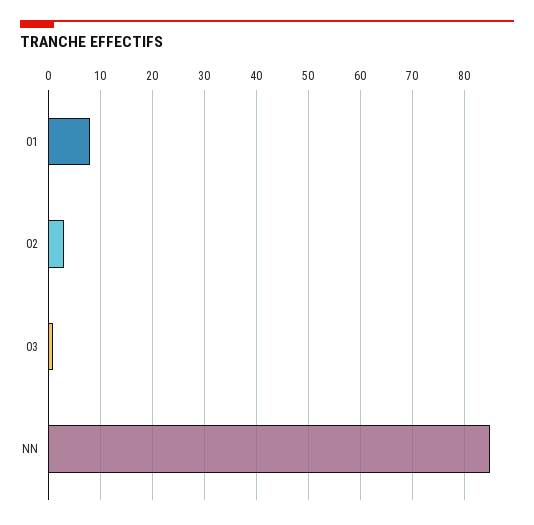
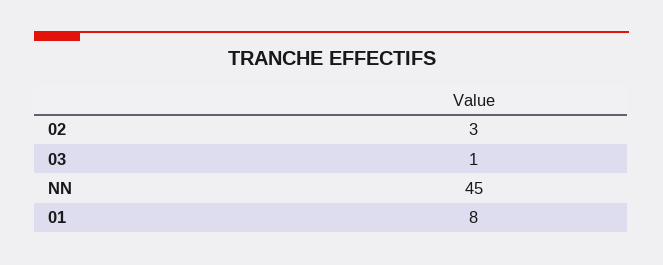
NN: 85 -> 45

